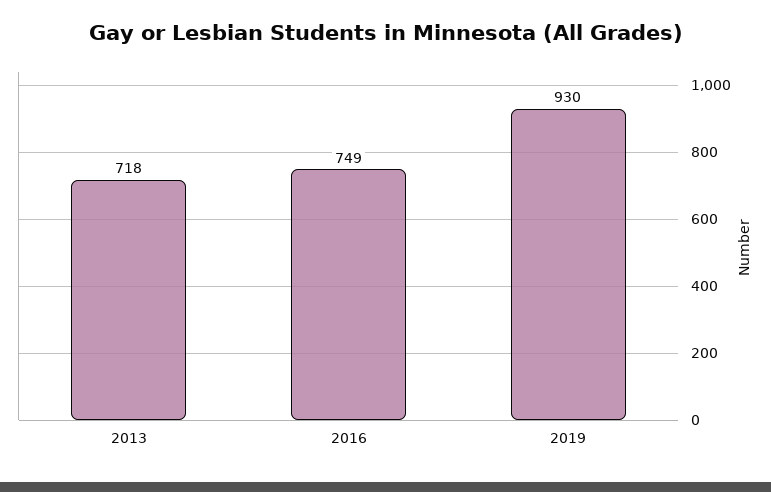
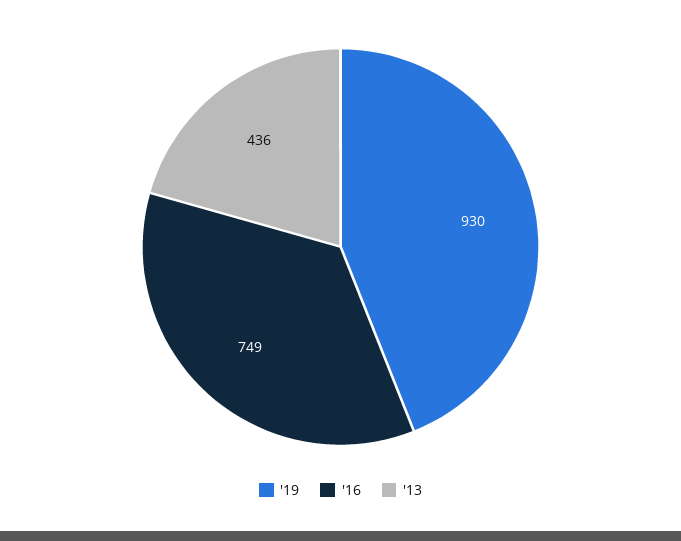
2013: 718 -> 436

